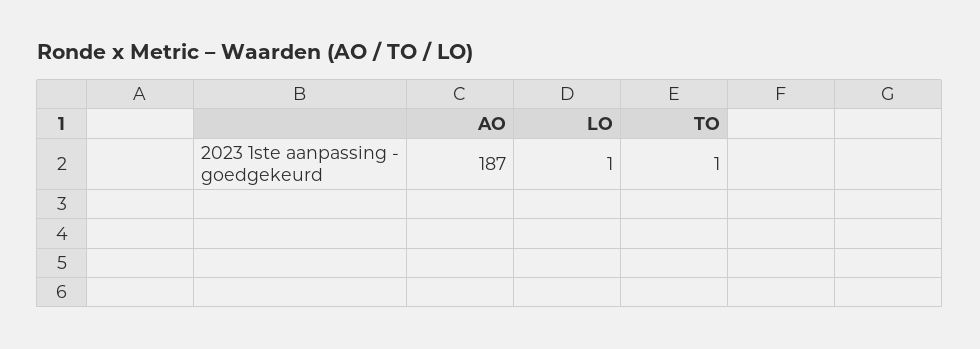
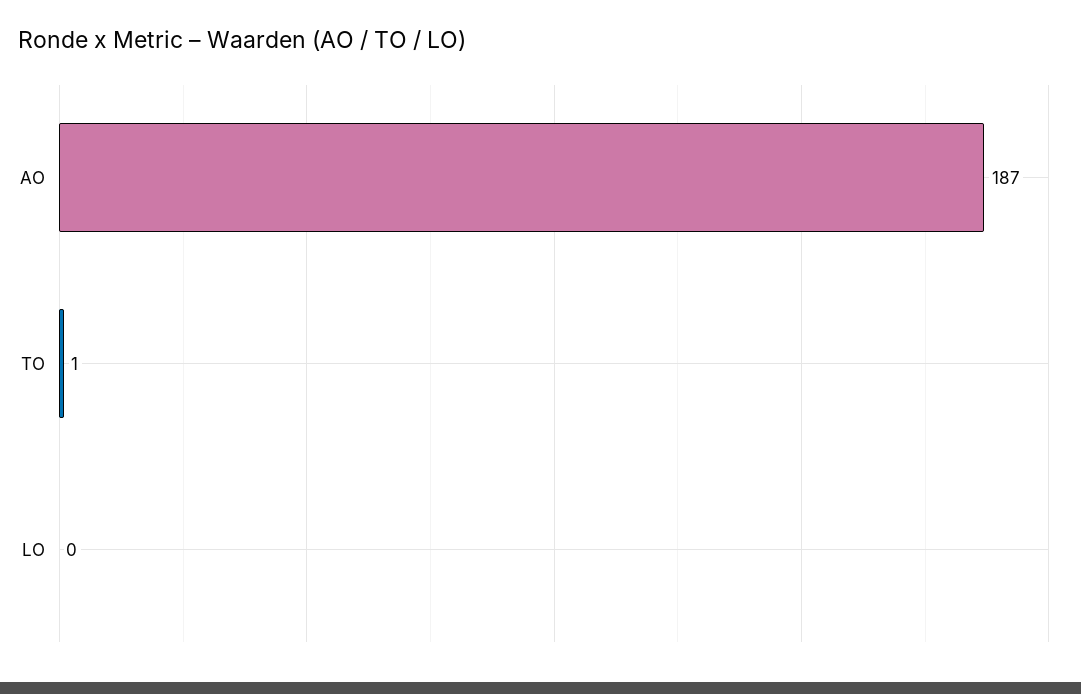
LO: 1 -> 0

